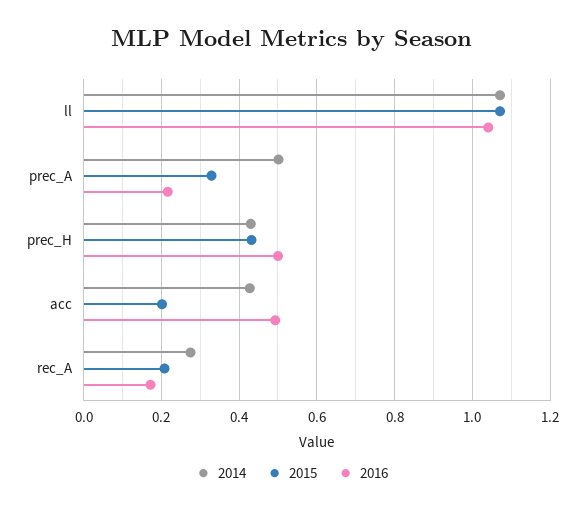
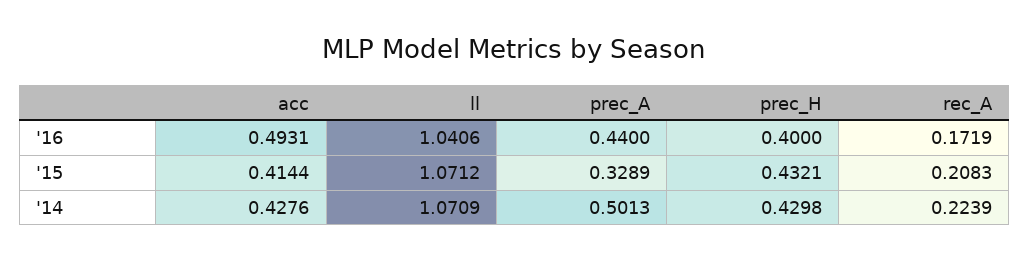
2016, prec_A: 0.22 -> 0.44
2016, prec_H: 0.5 -> 0.4
2015, acc: 0.2 -> 0.4144
2014, rec_A: 0.28 -> 0.2239

